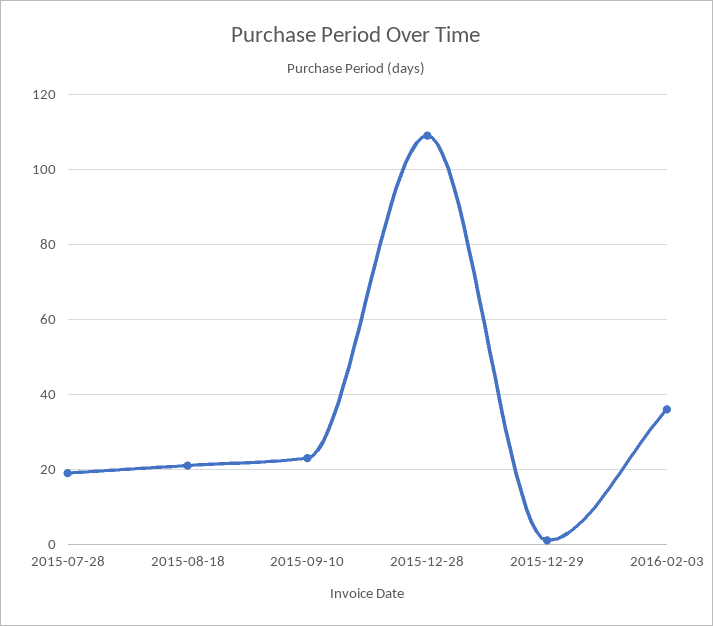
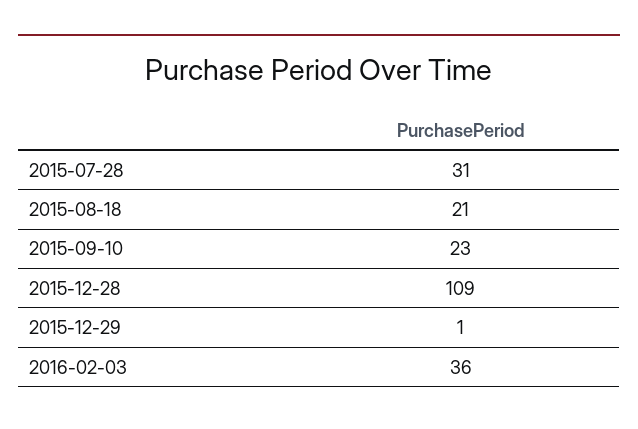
2015-07-28: 20 -> 31

